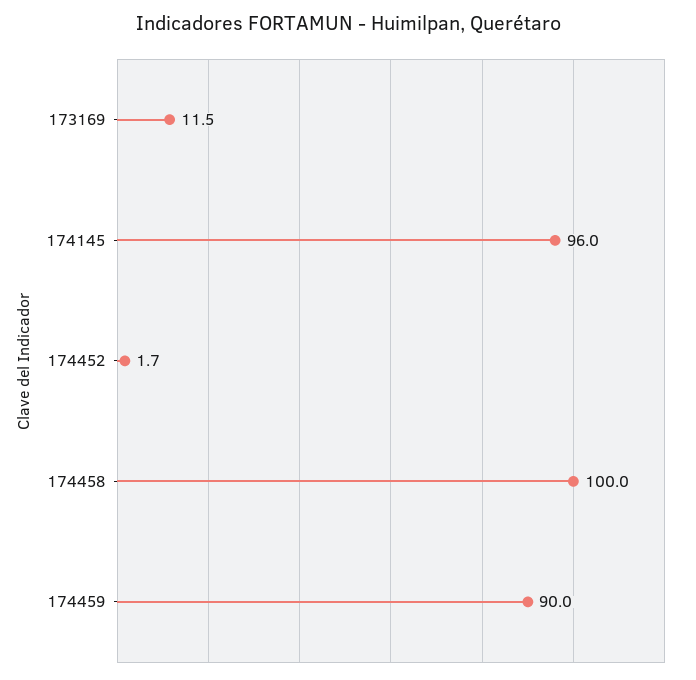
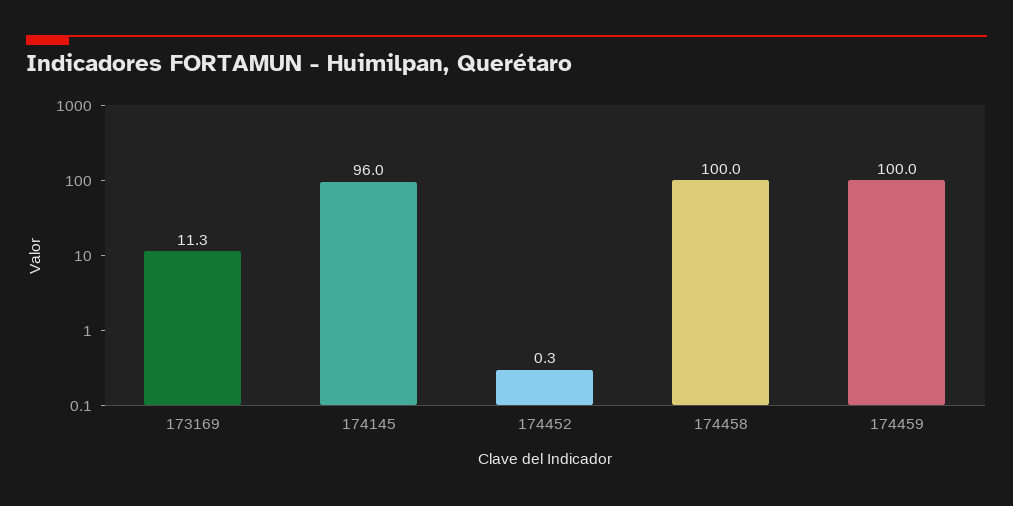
173169: 11.5 -> 11.3
174452: 1.7 -> 0.3
174459: 90 -> 100

